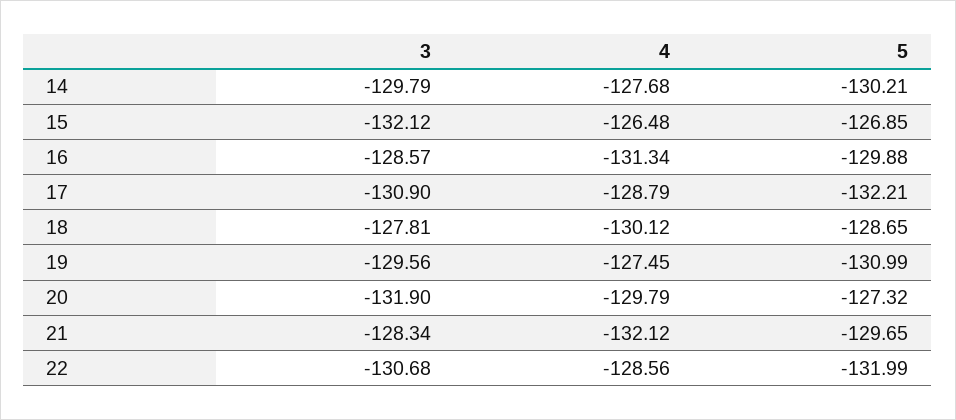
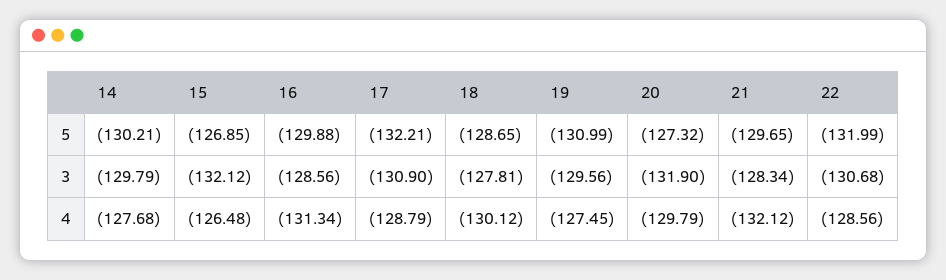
3, 16: -128.57 -> -128.56

